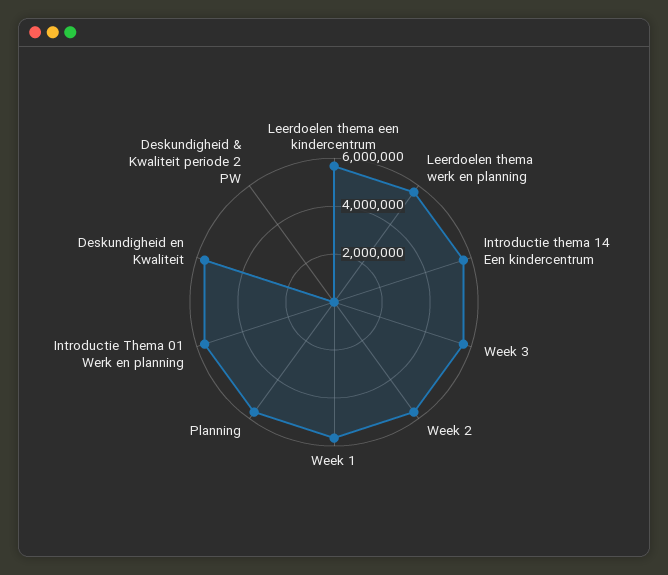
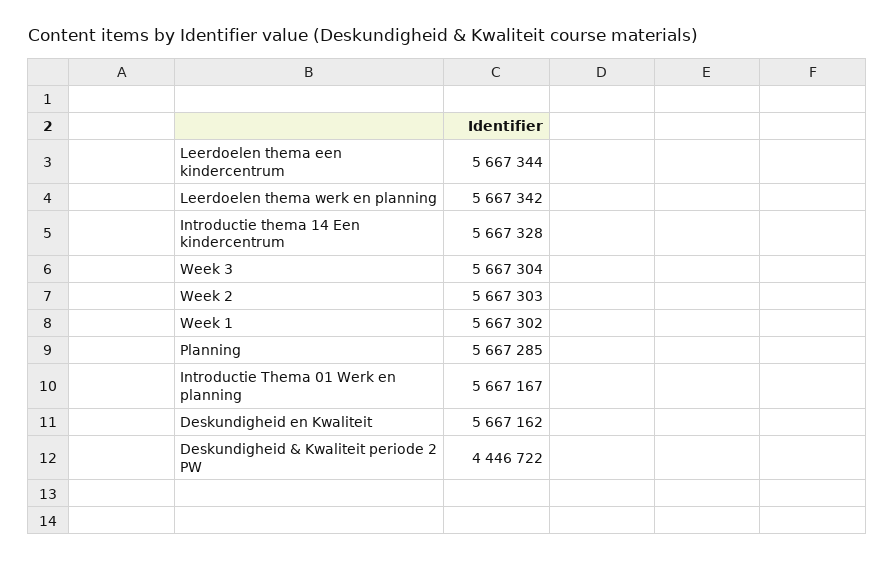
Deskundigheid & Kwaliteit periode 2 PW: 0 -> 4446722

